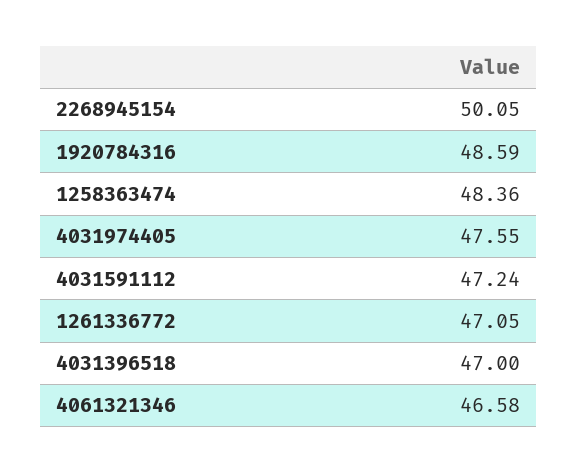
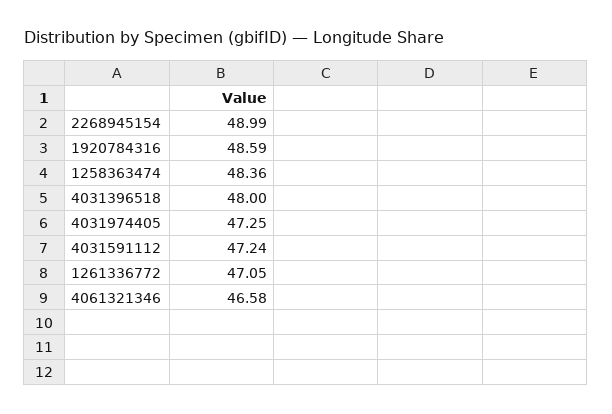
2268945154: 50.05 -> 48.99
4031974405: 47.55 -> 47.25
4031396518: 47 -> 48

